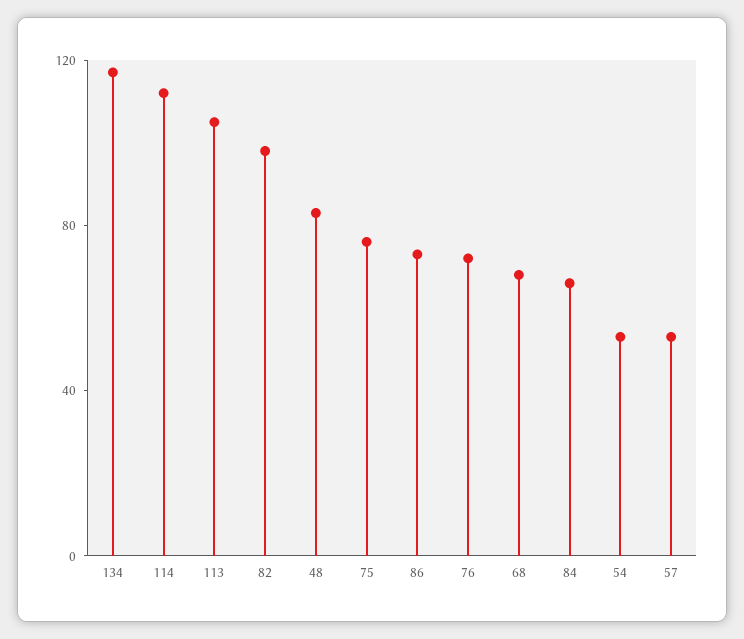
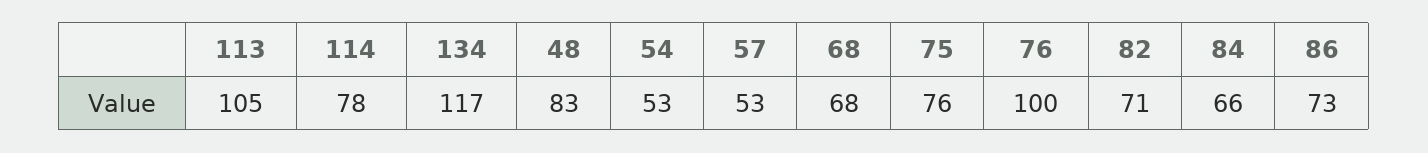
114: 110 -> 78
82: 100 -> 71
76: 70 -> 100

